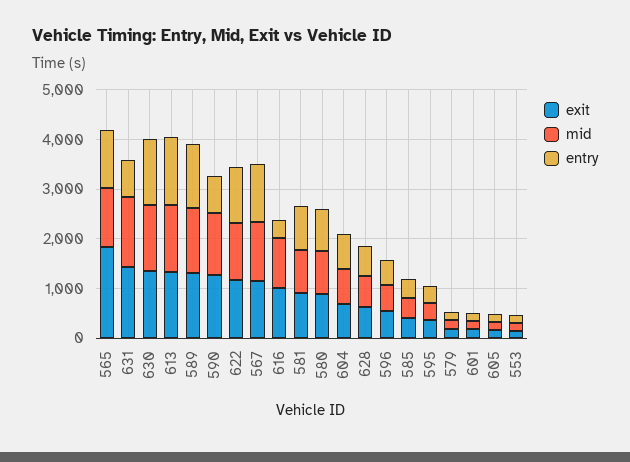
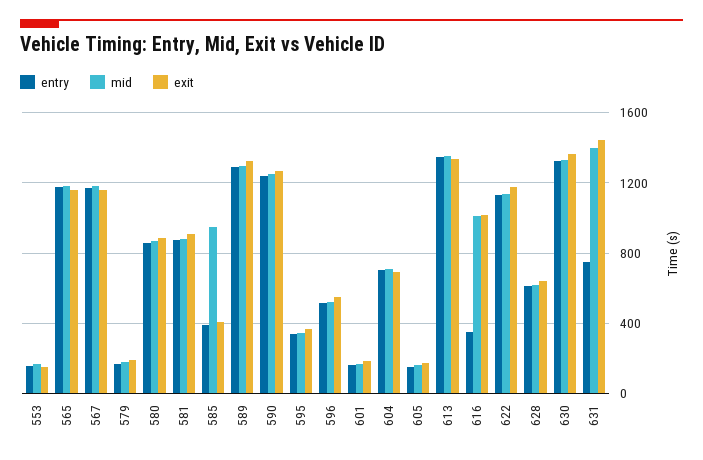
exit, 565: 1800 -> 1150
entry, 590: 800 -> 1250
mid, 585: 400 -> 950

